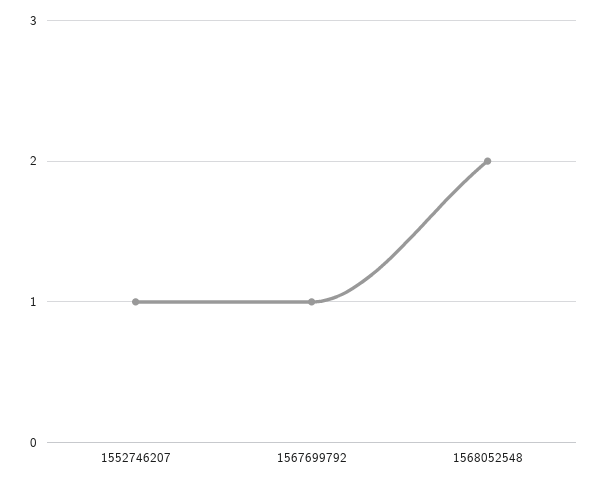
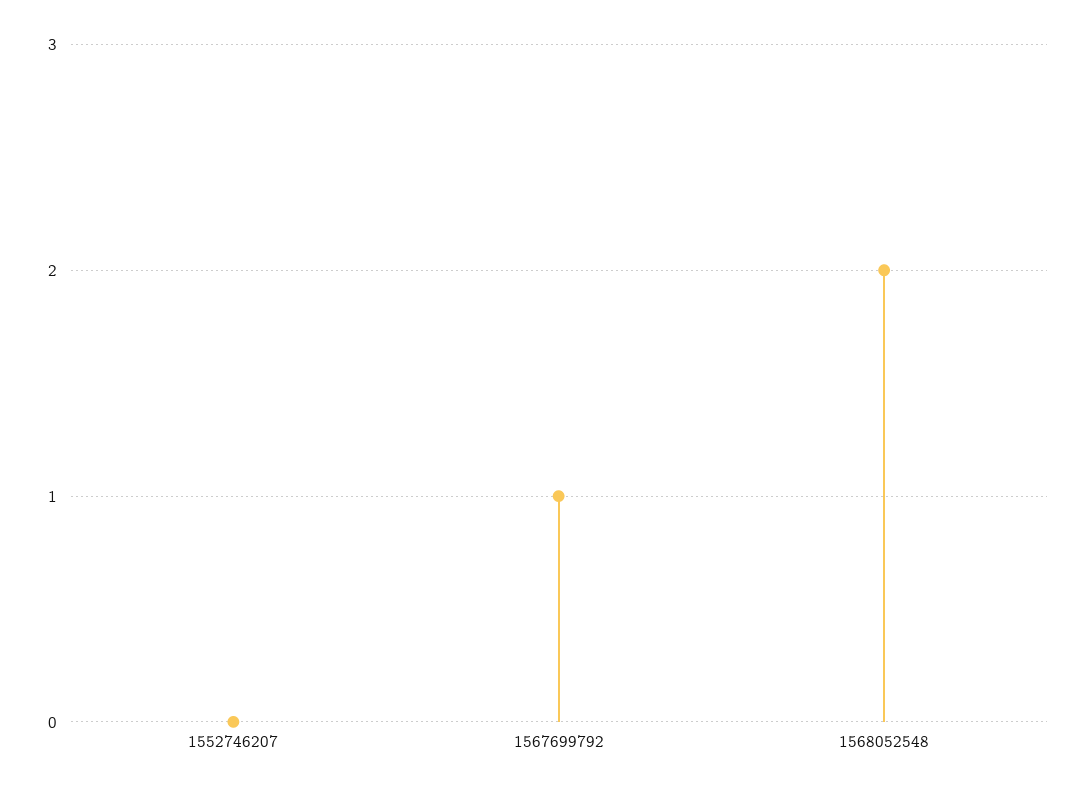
1552746207: 1 -> 0

